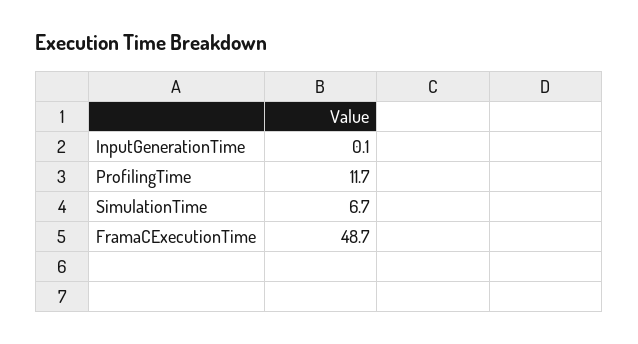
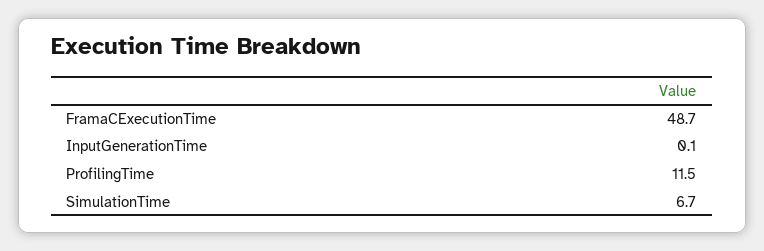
ProfilingTime: 11.7 -> 11.5

